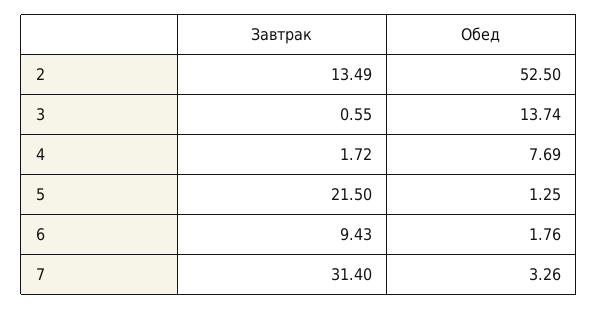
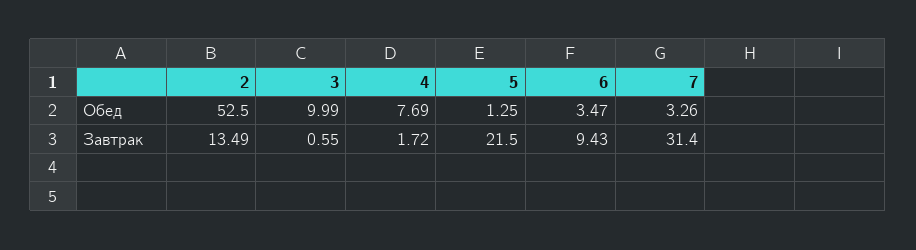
Обед, 3: 13.74 -> 9.99
Обед, 6: 1.76 -> 3.47

